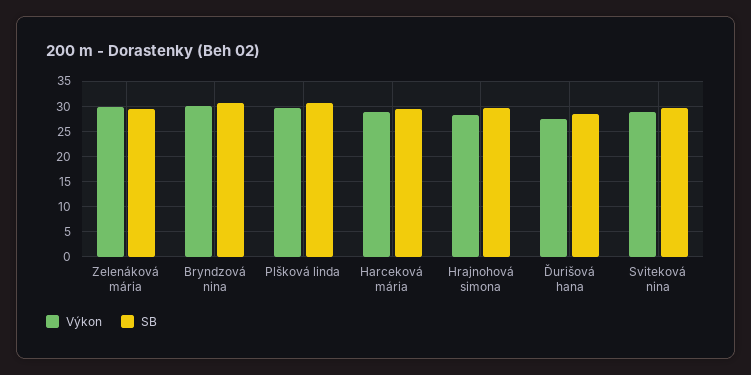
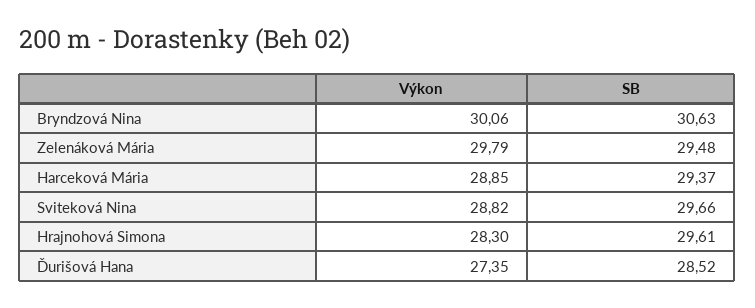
Výkon, Plšková linda: 30 -> none
SB, Plšková linda: 30 -> none

